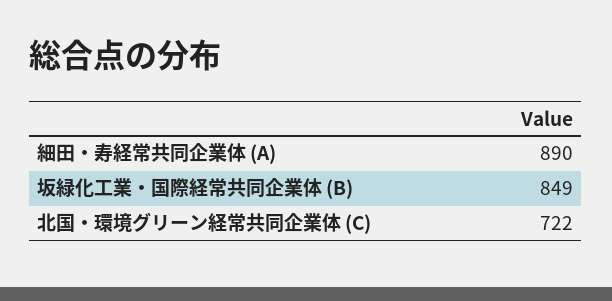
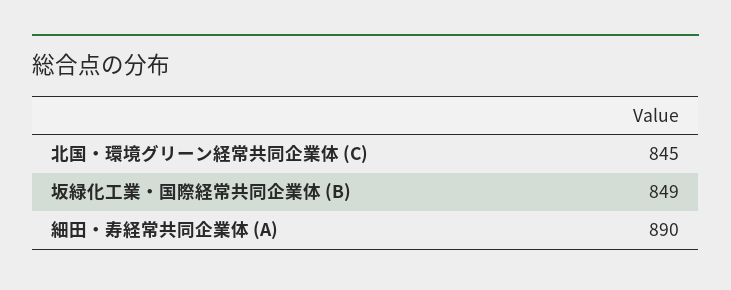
北国・環境グリーン経常共同企業体 (C): 722 -> 845

